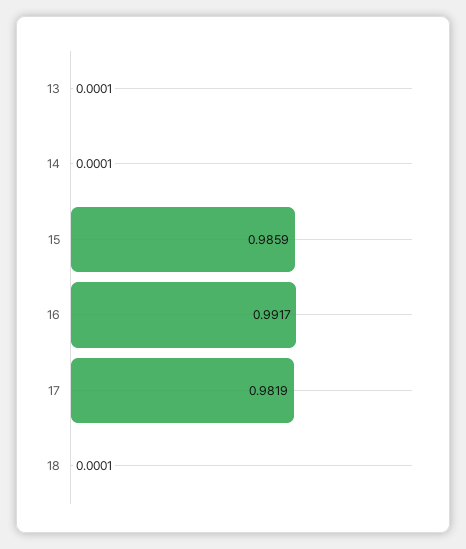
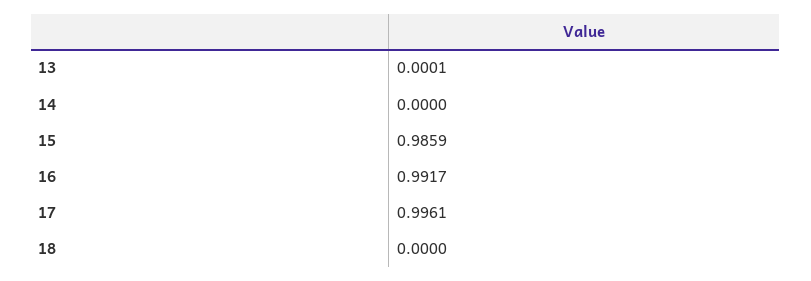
14: 0.0001 -> 0
17: 0.9819 -> 0.9961
18: 0.0001 -> 0

